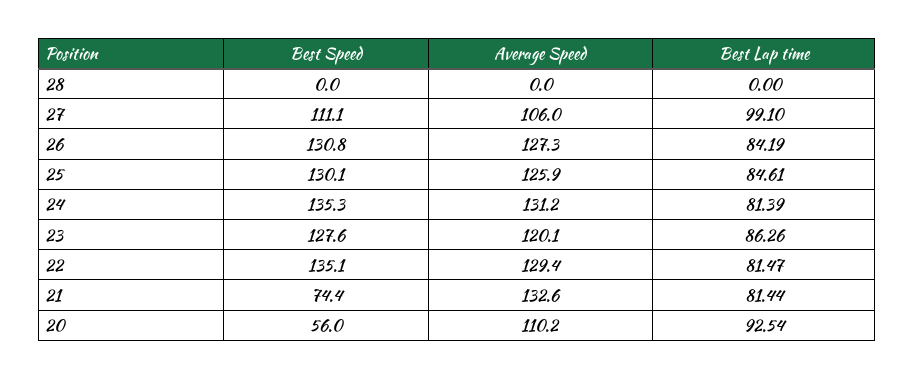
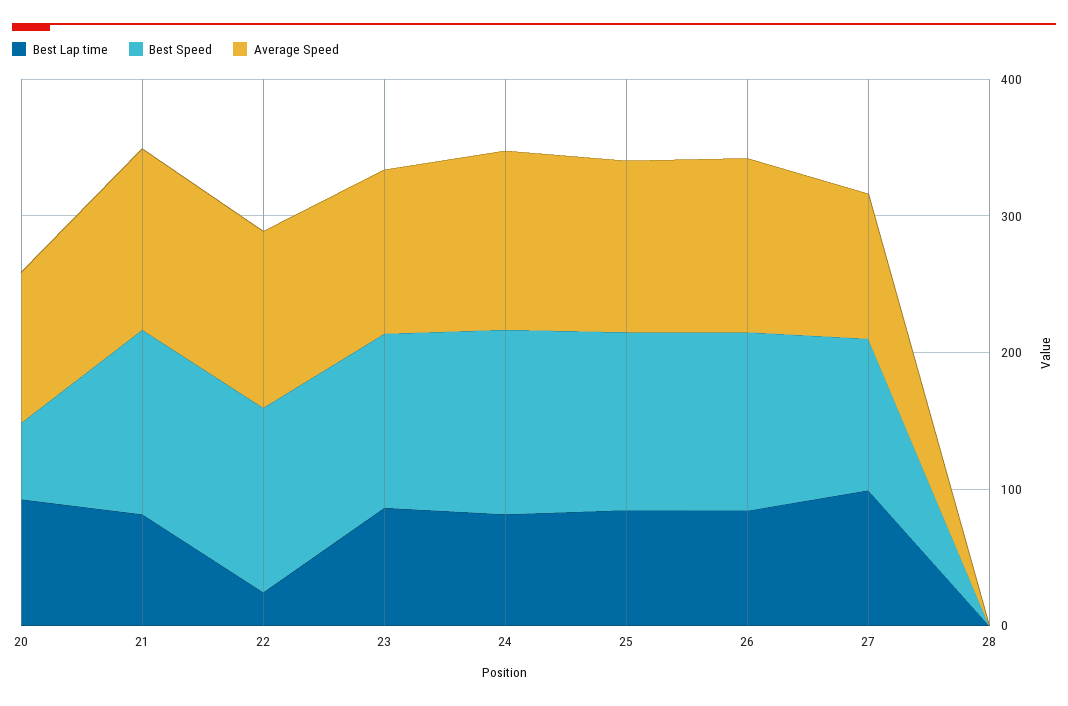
Best Lap time, 22: 81.47 -> 20
Best Speed, 21: 74.4 -> 140

